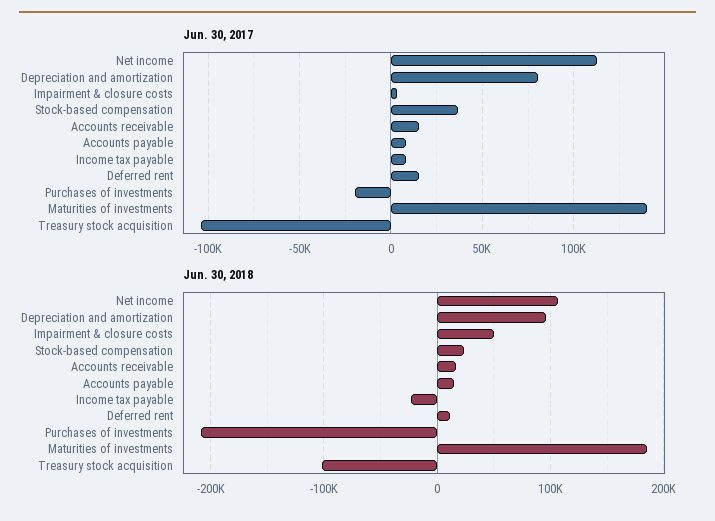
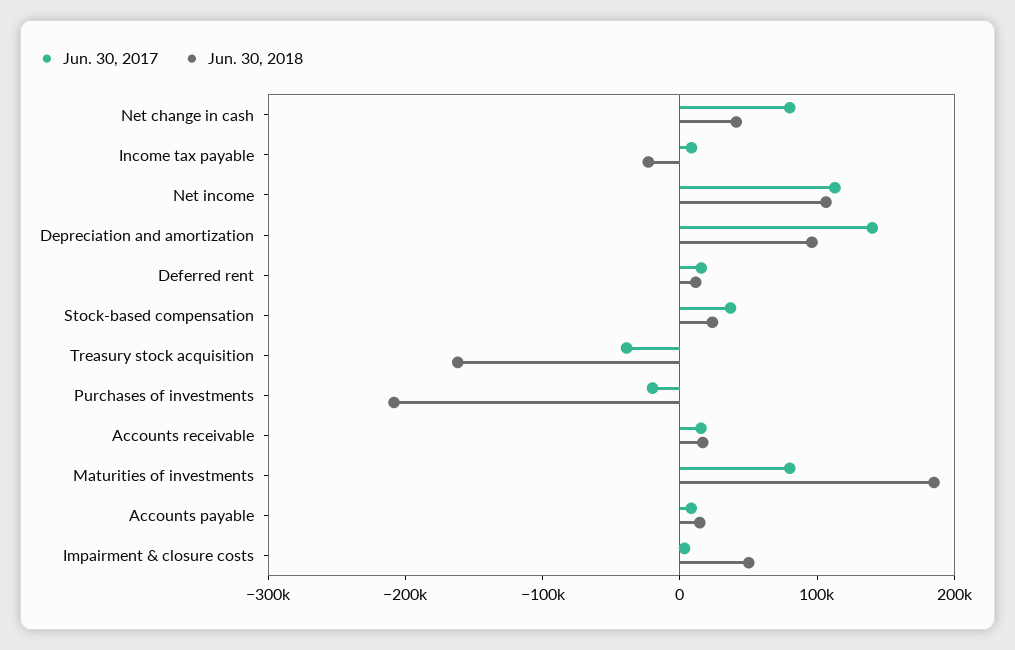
Jun. 30, 2017, Depreciation and amortization: 80000 -> 140000
Jun. 30, 2017, Maturities of investments: 140000 -> 80000
Jun. 30, 2017, Treasury stock acquisition: -105000 -> -40000
Jun. 30, 2018, Treasury stock acquisition: -100000 -> -160000
Jun. 30, 2017, Net change in cash: none -> 80000
Jun. 30, 2018, Net change in cash: none -> 40000

